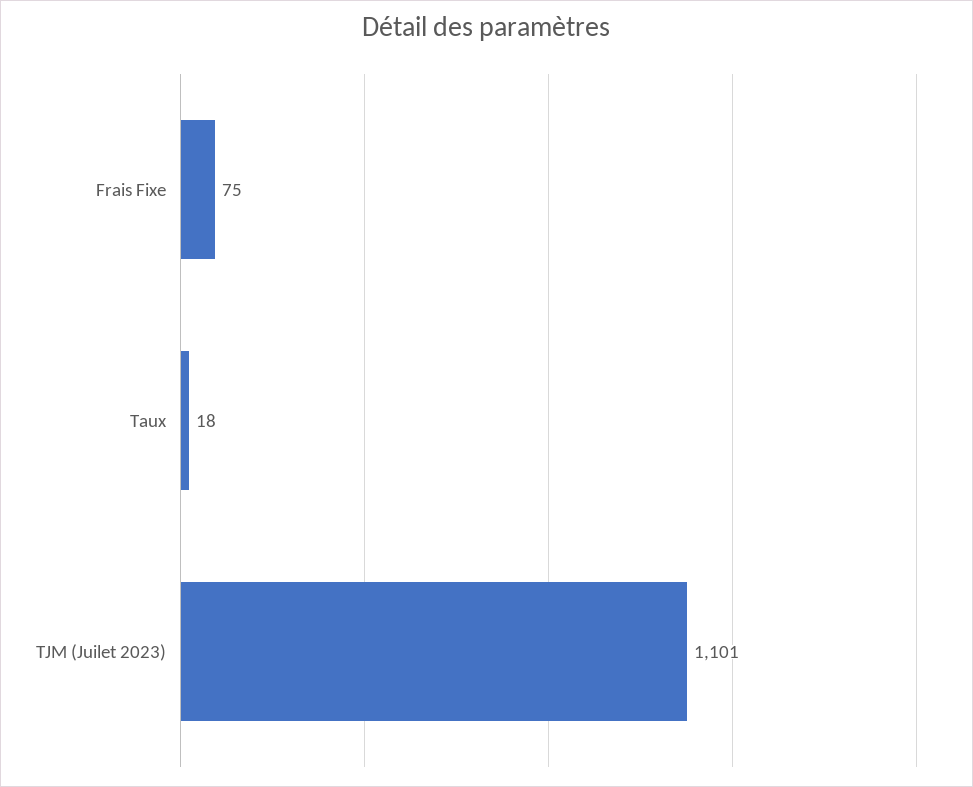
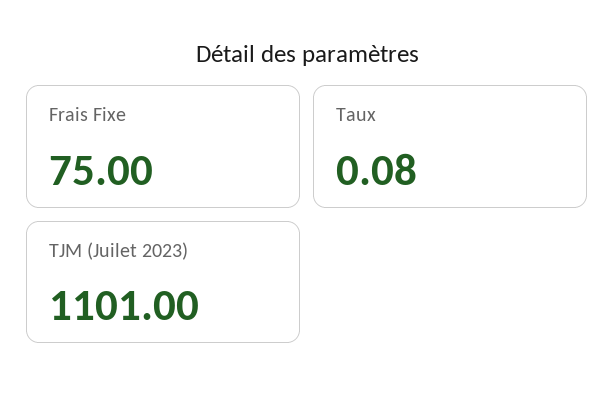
Taux: 18 -> 0.08

